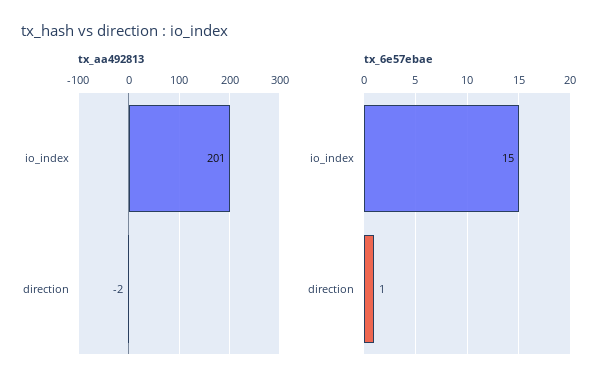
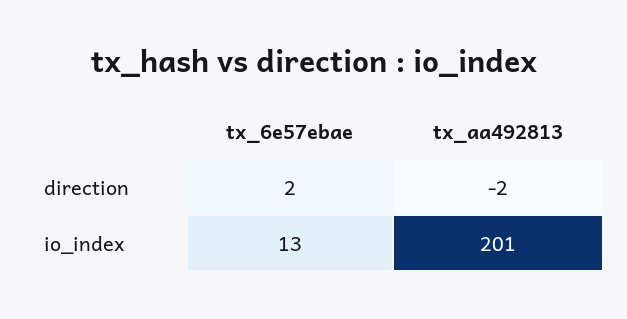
tx_6e57ebae, io_index: 15 -> 13
tx_6e57ebae, direction: 1 -> 2

